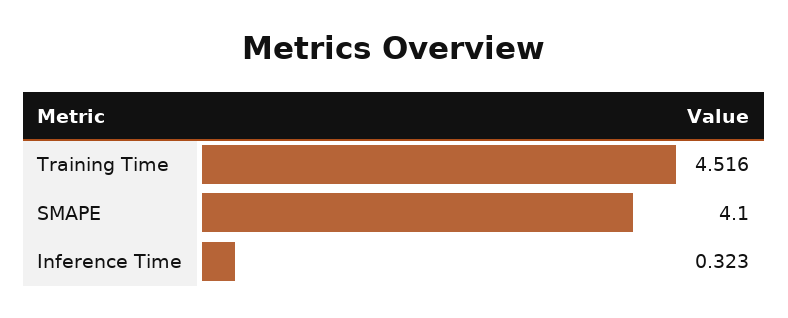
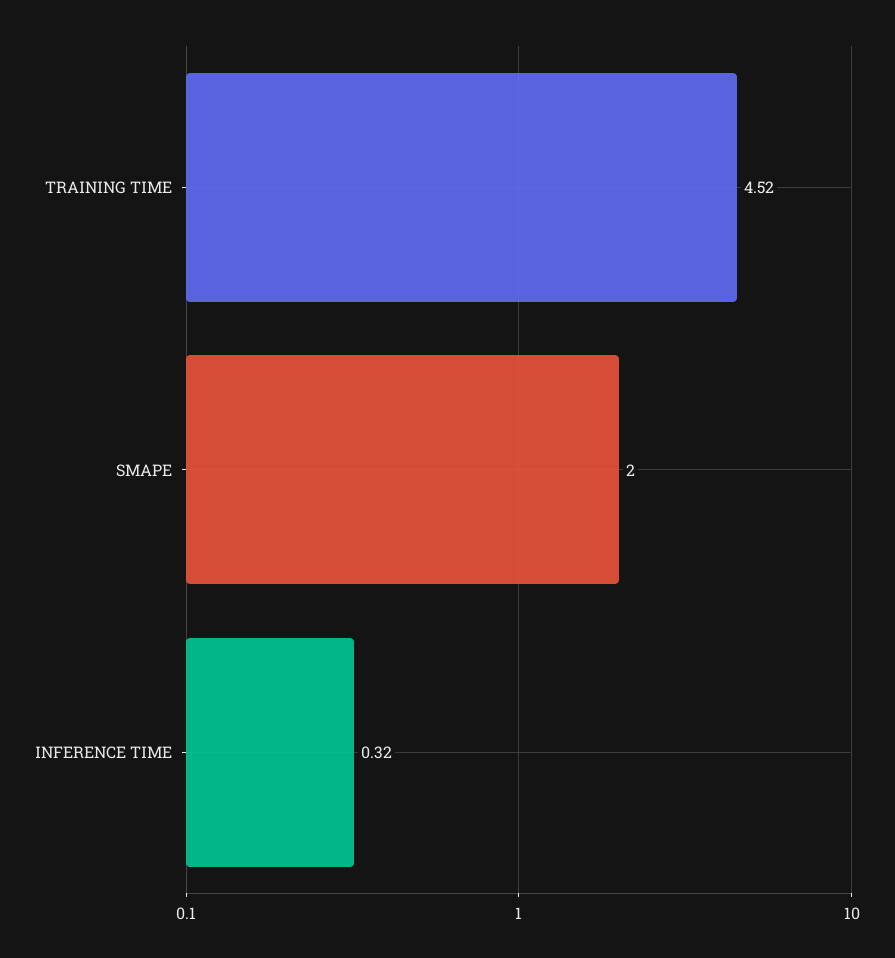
SMAPE: 4.1 -> 2

